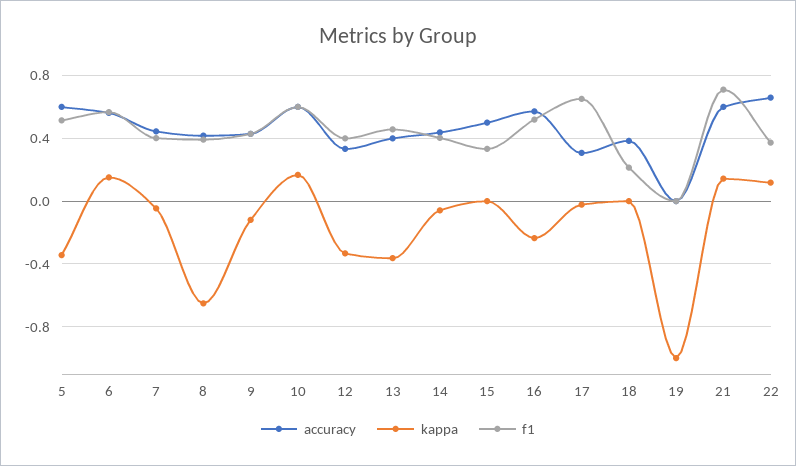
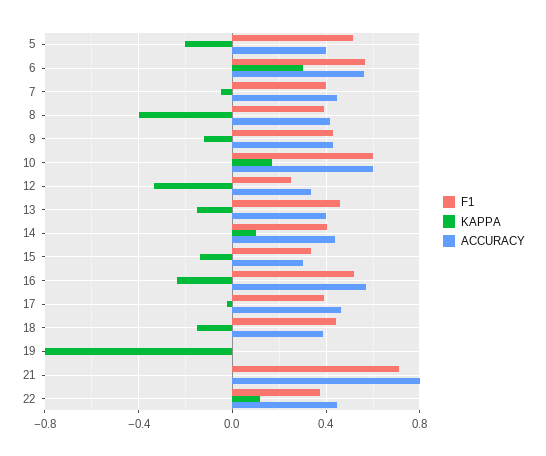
accuracy, 5: 0.6 -> 0.4
kappa, 5: -0.35 -> -0.2
kappa, 6: 0.15 -> 0.3
kappa, 8: -0.65 -> -0.4
f1, 12: 0.4 -> 0.25
kappa, 13: -0.35 -> -0.15
kappa, 14: -0.05 -> 0.1
accuracy, 15: 0.5 -> 0.3
kappa, 15: 0 -> -0.15
accuracy, 17: 0.3 -> 0.45
f1, 17: 0.65 -> 0.4
kappa, 18: 0 -> -0.15
f1, 18: 0.2 -> 0.45
kappa, 19: -1 -> -0.8
accuracy, 21: 0.6 -> 0.8
kappa, 21: 0.15 -> 0
accuracy, 22: 0.65 -> 0.45

